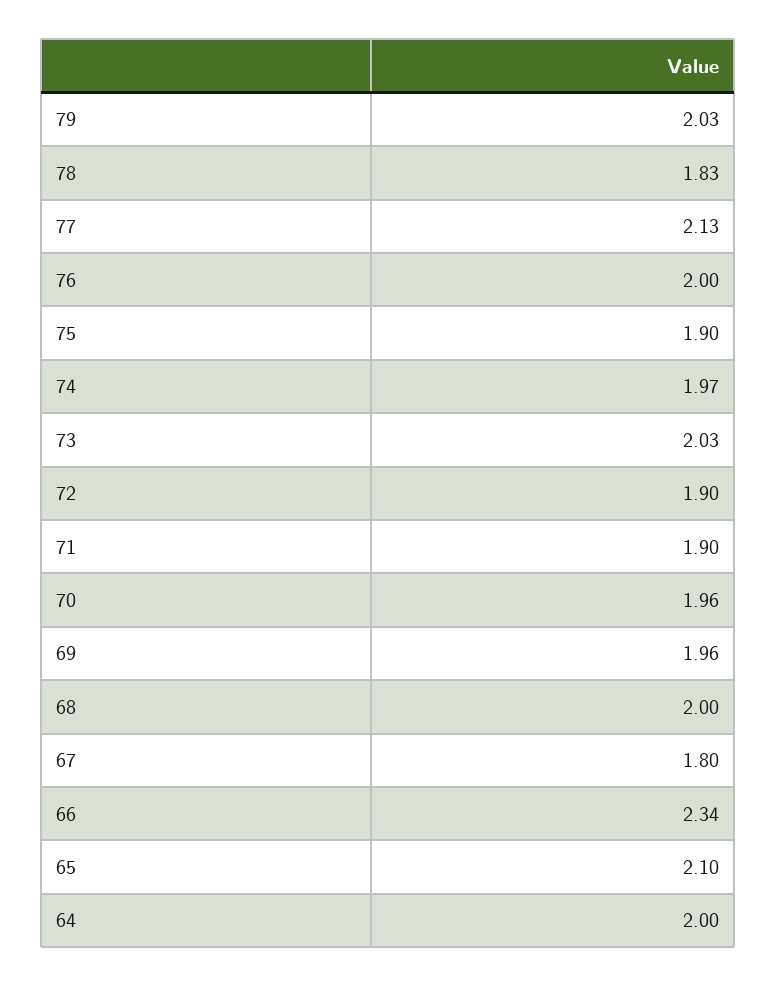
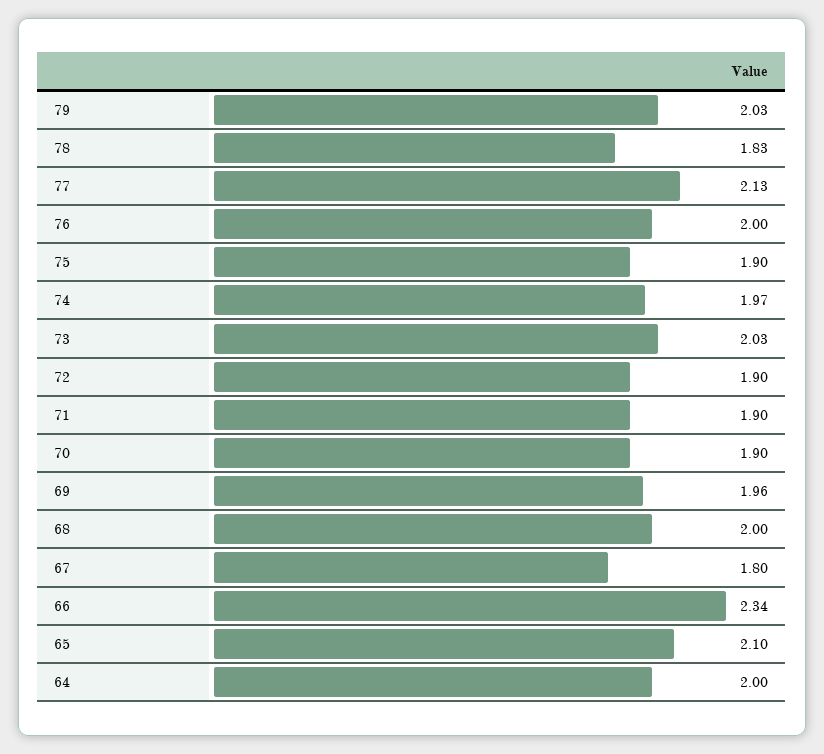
70: 1.96 -> 1.9

